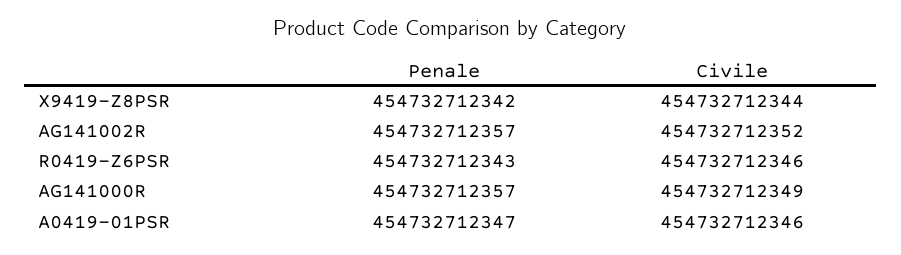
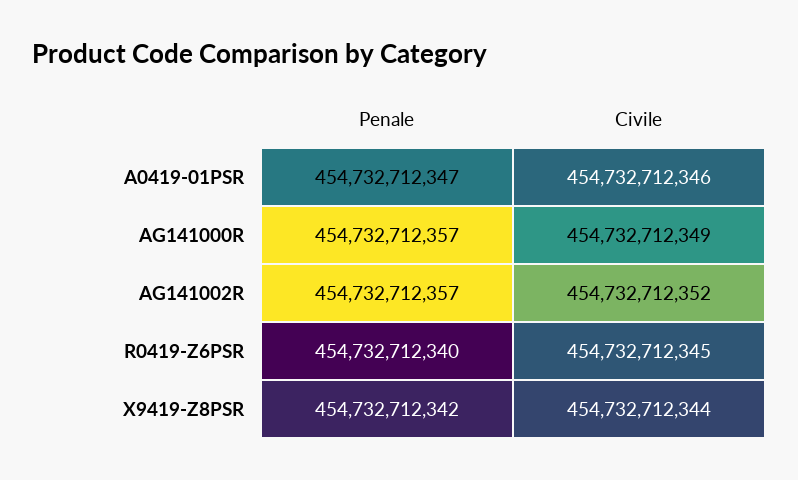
Penale, R0419-Z6PSR: 454732712343 -> 454732712340
Civile, R0419-Z6PSR: 454732712346 -> 454732712345

